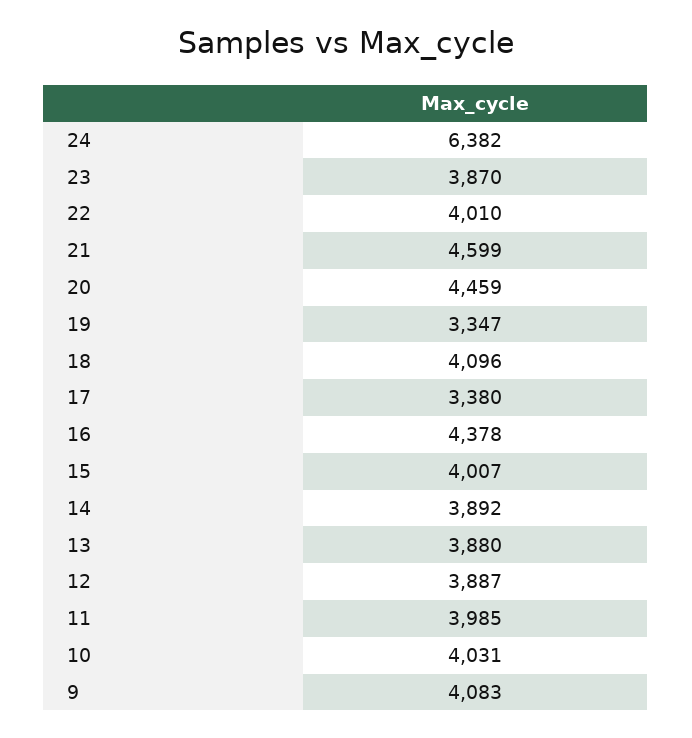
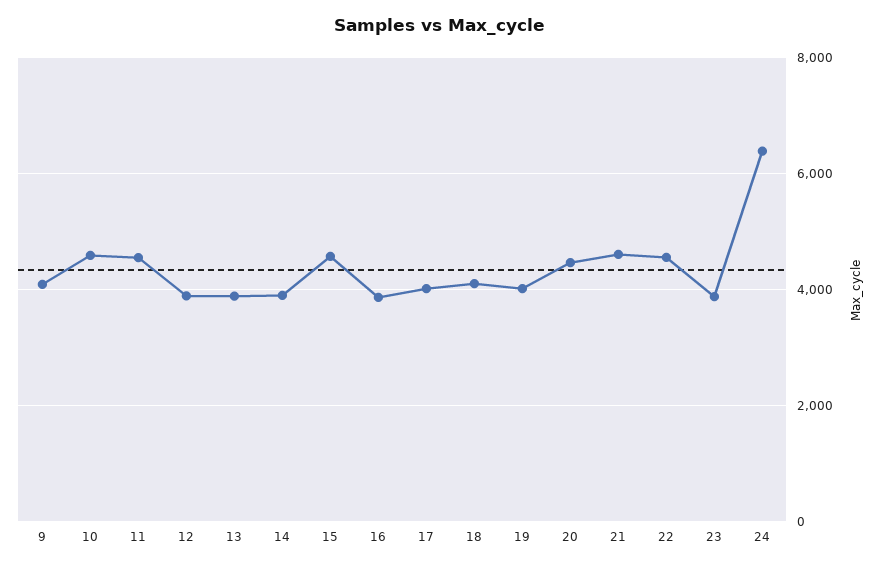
22: 4010 -> 4600
19: 3347 -> 4000
17: 3380 -> 4000
16: 4378 -> 3800
15: 4007 -> 4600
11: 3985 -> 4600
10: 4031 -> 4600

